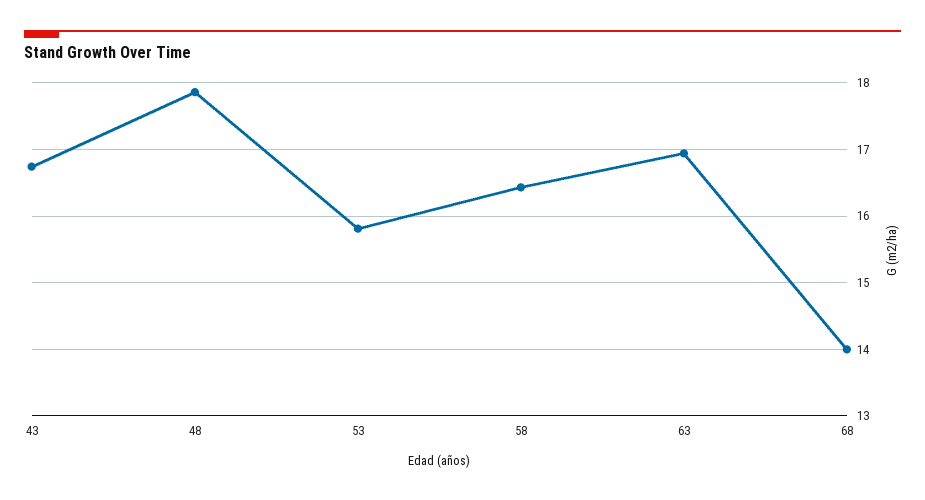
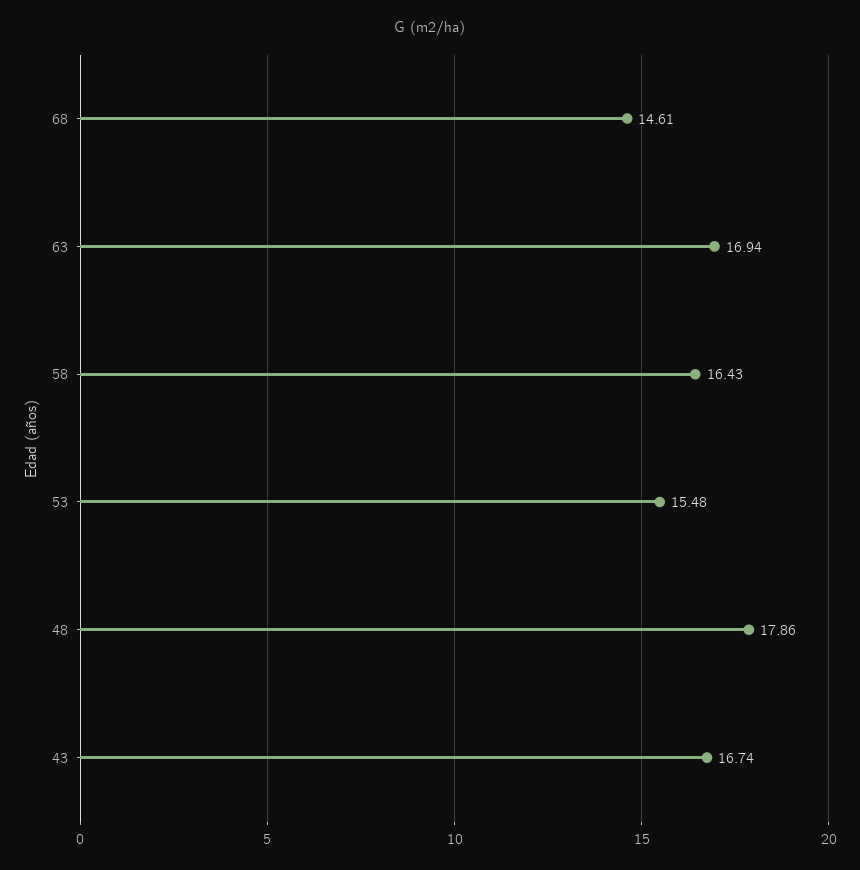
53: 15.8 -> 15.48
68: 14 -> 14.61

